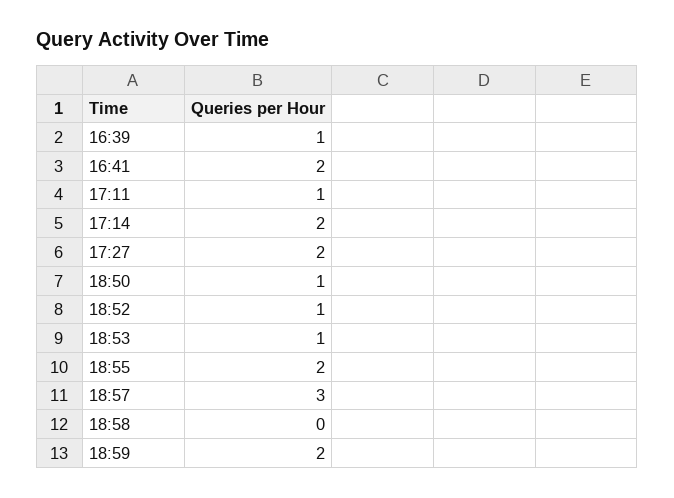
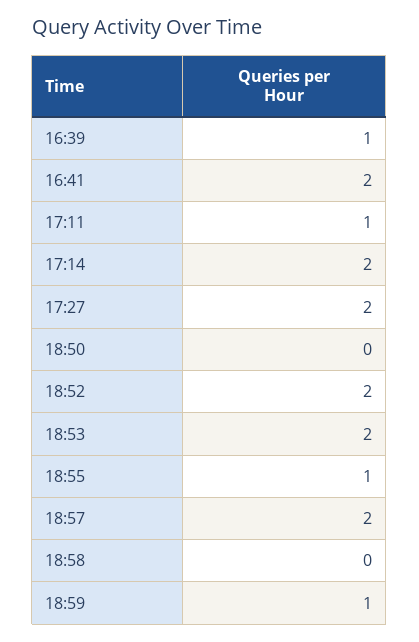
18:50: 1 -> 0
18:52: 1 -> 2
18:53: 1 -> 2
18:55: 2 -> 1
18:57: 3 -> 2
18:59: 2 -> 1

